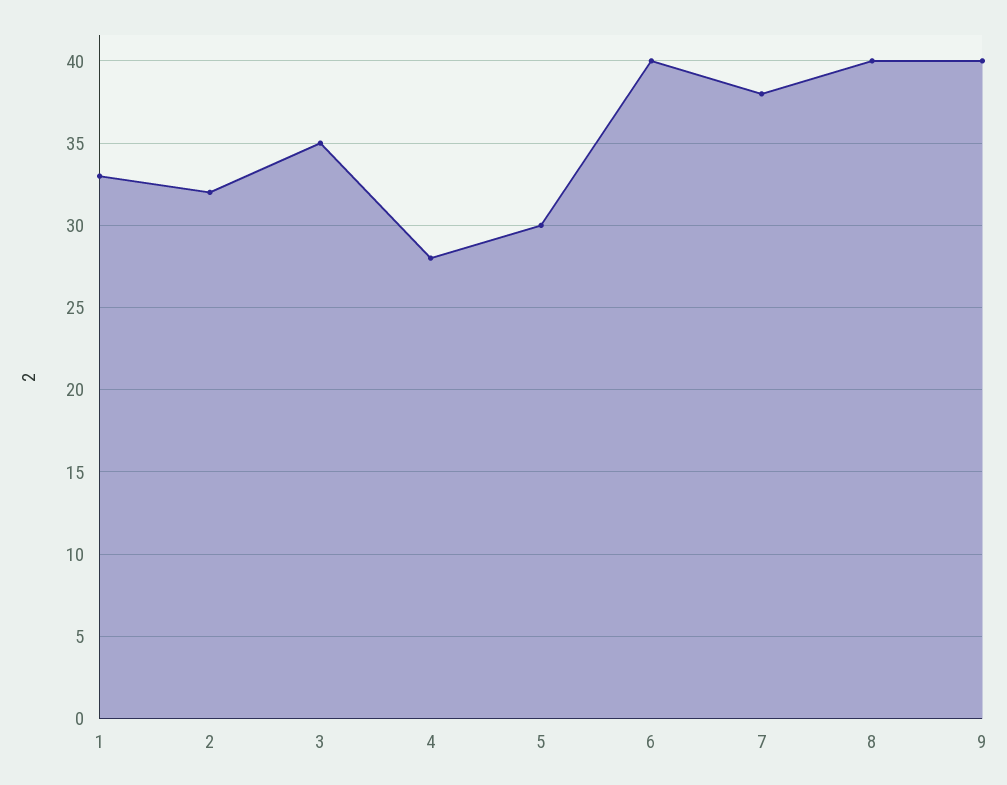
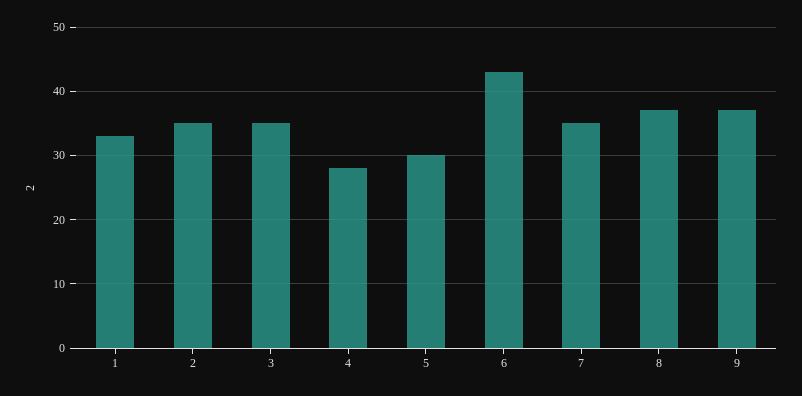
2: 32 -> 35
6: 40 -> 43
7: 38 -> 35
8: 40 -> 37
9: 40 -> 37

